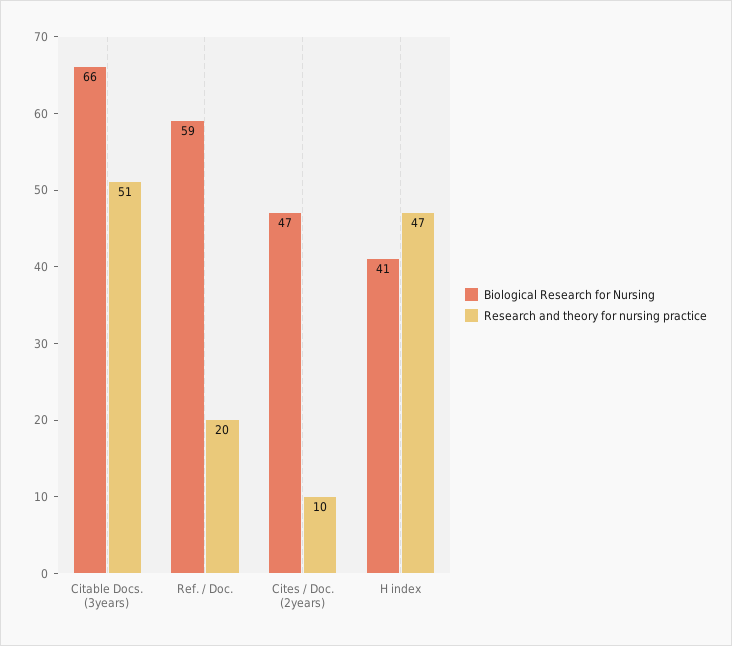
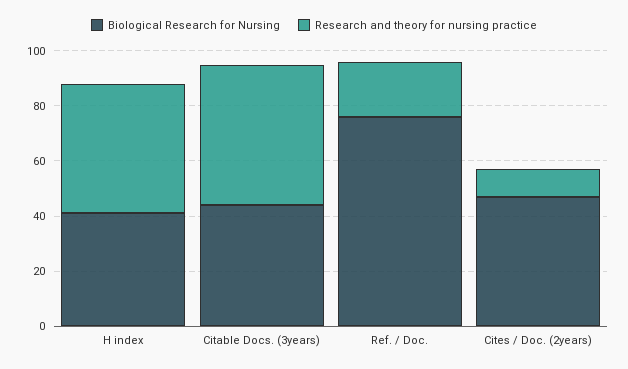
Biological Research for Nursing, Citable Docs. (3years): 66 -> 45
Biological Research for Nursing, Ref. / Doc.: 59 -> 75

